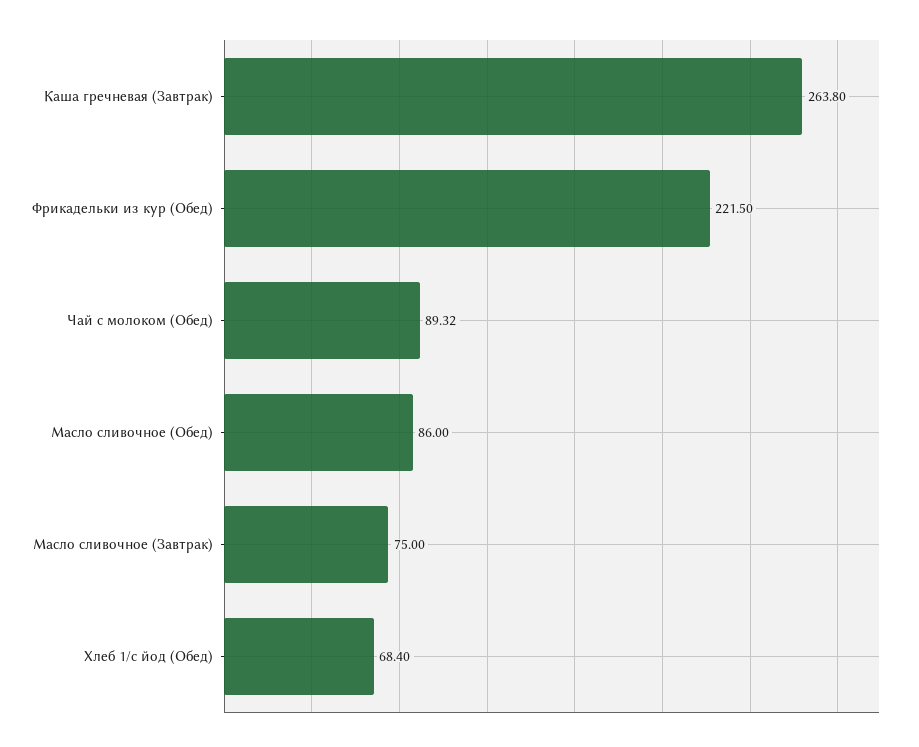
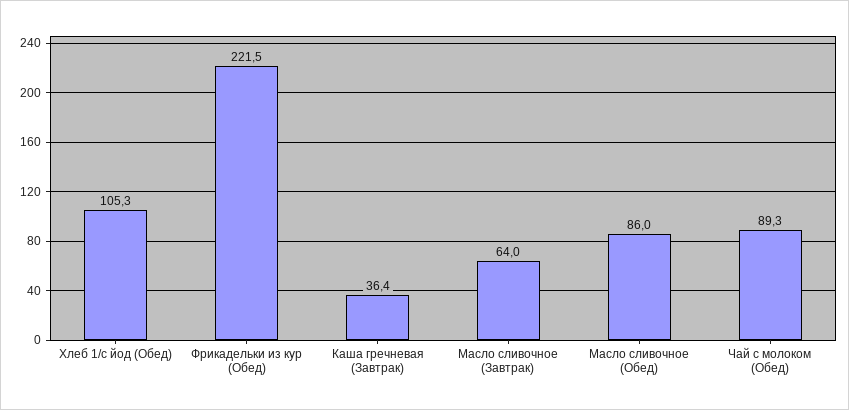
Каша гречневая (Завтрак): 263.8 -> 36.4
Масло сливочное (Завтрак): 75 -> 64
Хлеб 1/с йод (Обед): 68.4 -> 105.3

